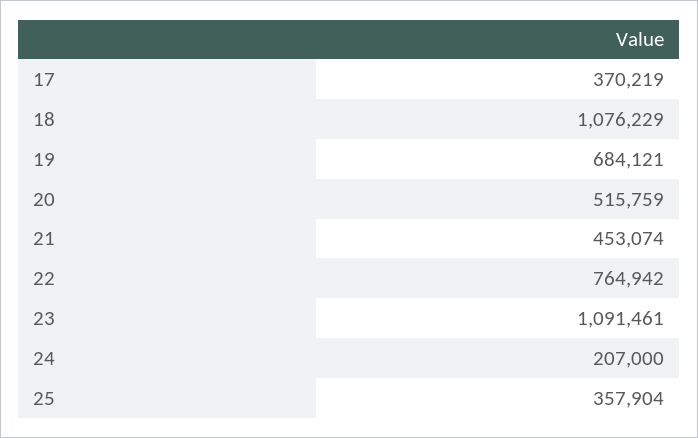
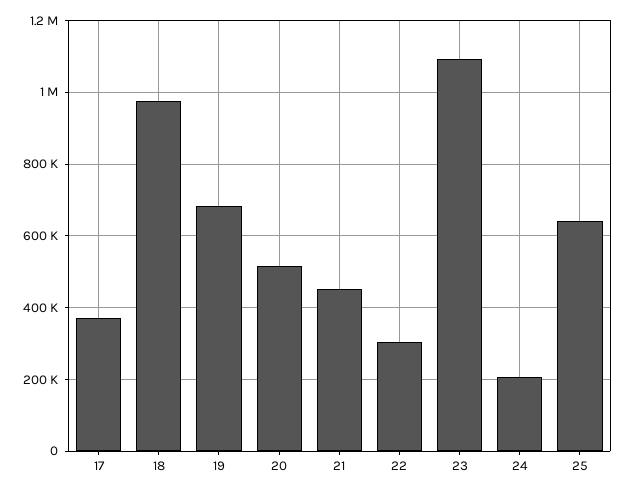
18: 1076229 -> 980000
22: 764942 -> 300000
25: 357904 -> 640000

